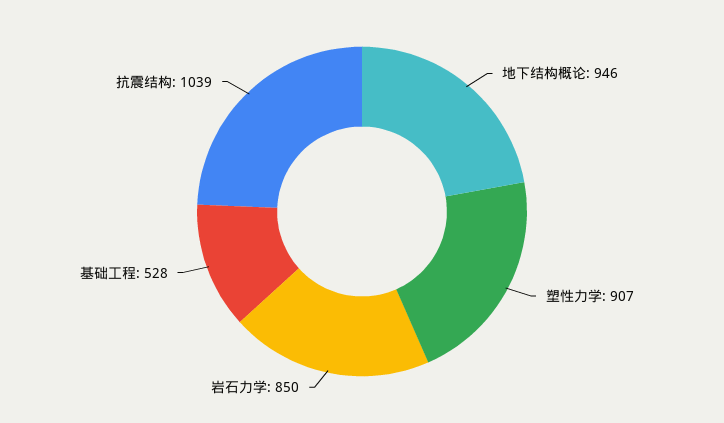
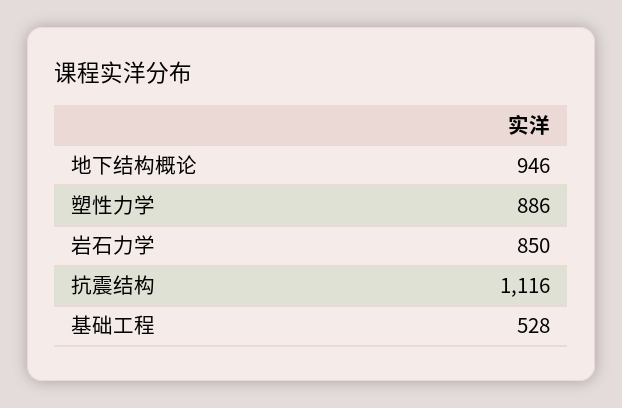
塑性力学: 907 -> 886
抗震结构: 1039 -> 1116

